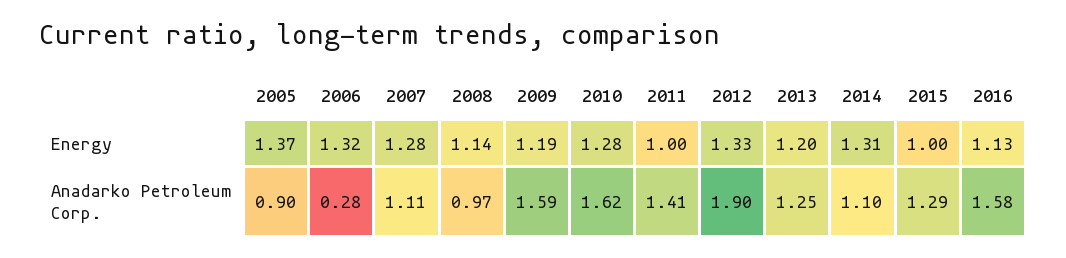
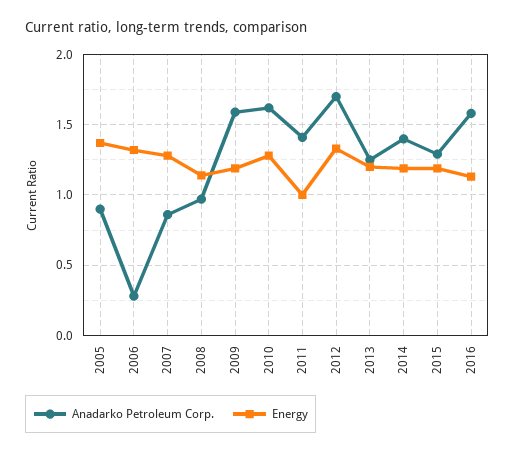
Energy, 2014: 1.31 -> 1.2
Energy, 2015: 1 -> 1.2
Anadarko Petroleum Corp., 2007: 1.11 -> 0.85
Anadarko Petroleum Corp., 2012: 1.9 -> 1.7
Anadarko Petroleum Corp., 2014: 1.1 -> 1.4

